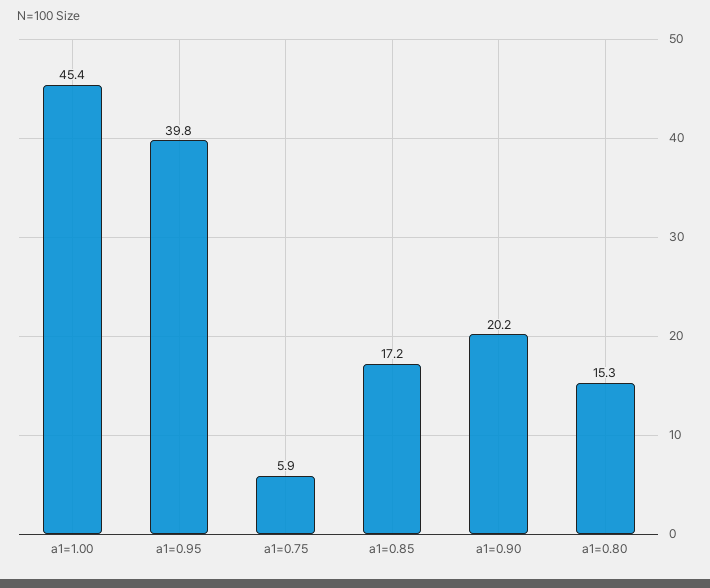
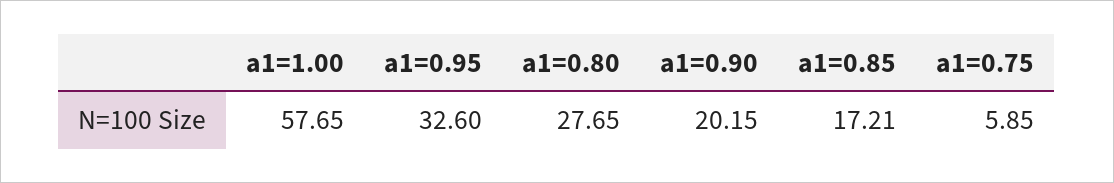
a1=1.00: 45.4 -> 57.65
a1=0.95: 39.8 -> 32.6
a1=0.80: 15.3 -> 27.65

